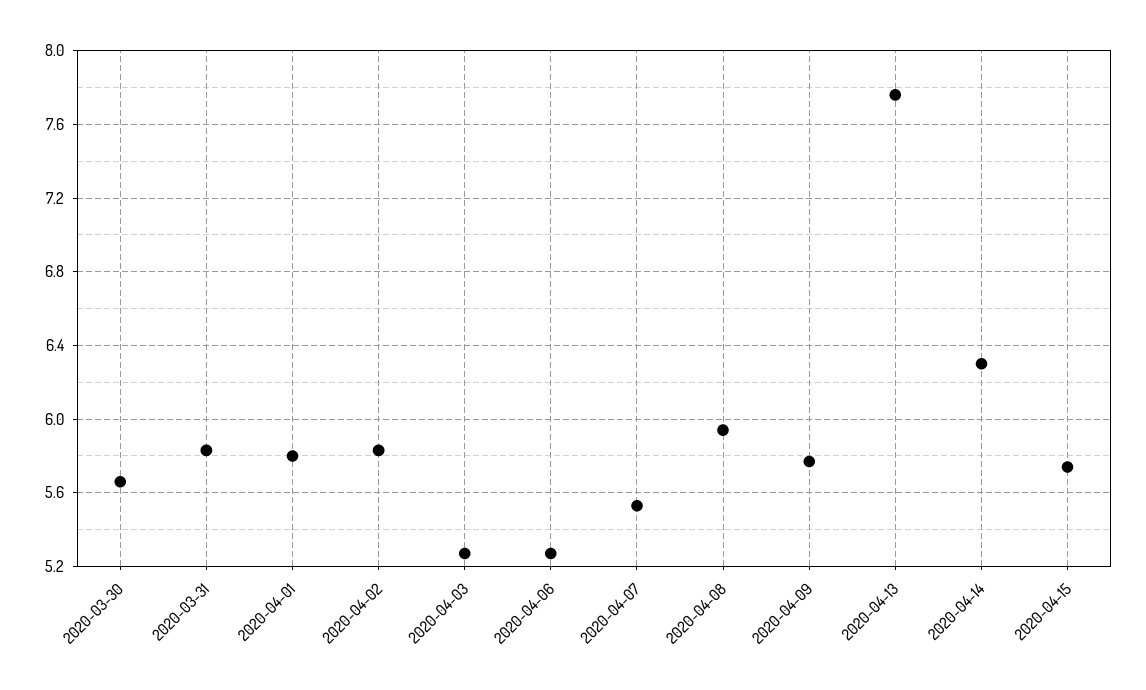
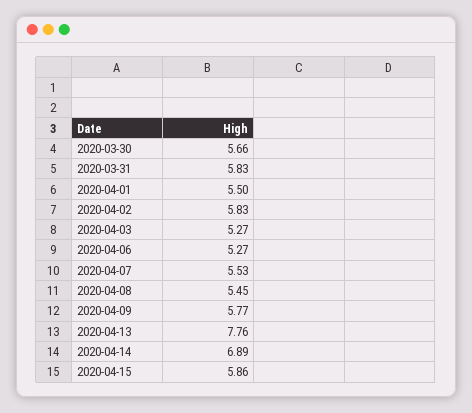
2020-04-01: 5.8 -> 5.5
2020-04-08: 5.95 -> 5.45
2020-04-14: 6.3 -> 6.89
2020-04-15: 5.75 -> 5.86

